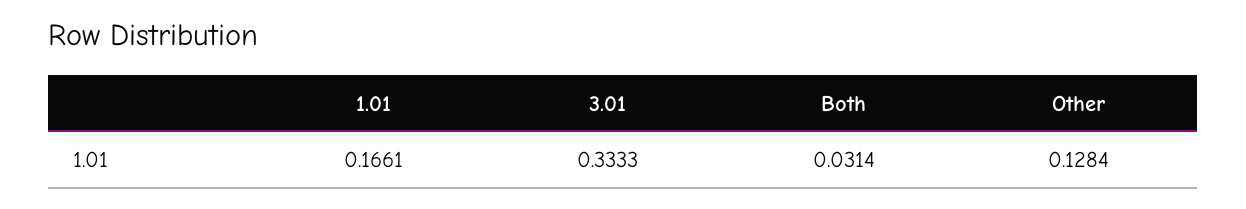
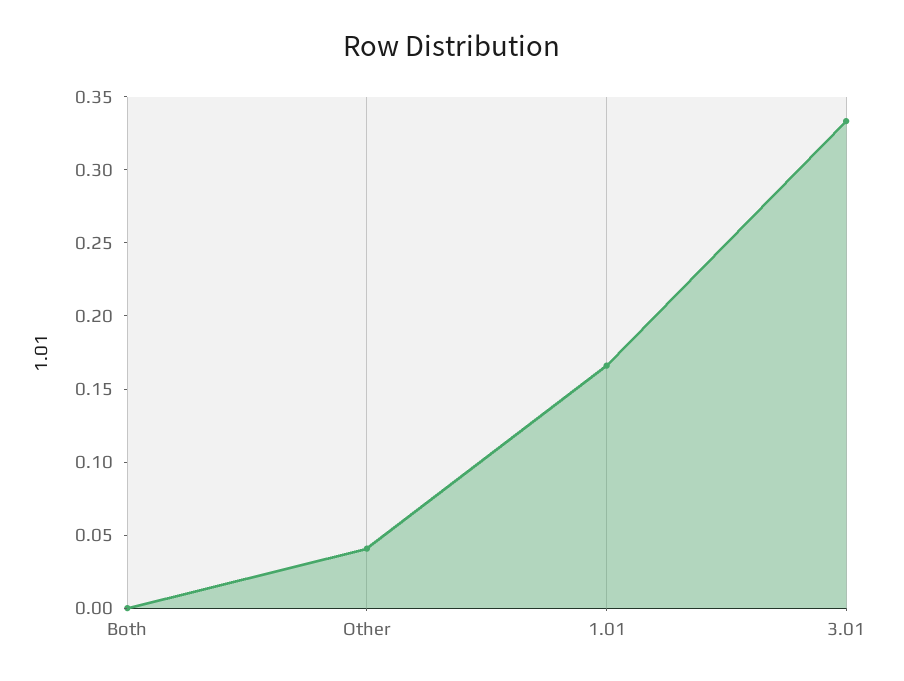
Both: 0.0314 -> 0
Other: 0.1284 -> 0.04

